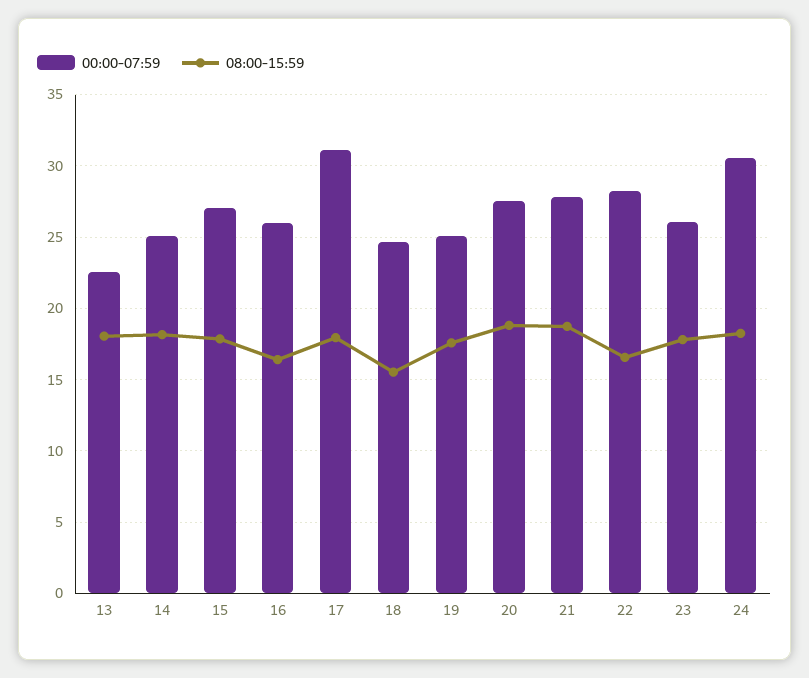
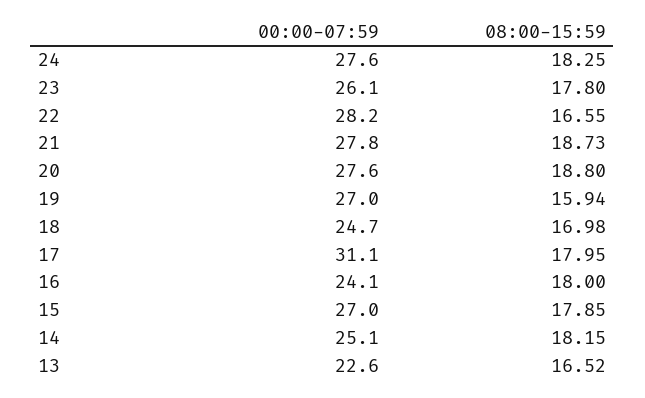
08:00-15:59, 13: 18 -> 16.52
00:00-07:59, 16: 26 -> 24.1
08:00-15:59, 16: 16.5 -> 18
08:00-15:59, 18: 15.5 -> 16.98
00:00-07:59, 19: 25 -> 27
08:00-15:59, 19: 17.5 -> 15.94
00:00-07:59, 24: 30.5 -> 27.6

